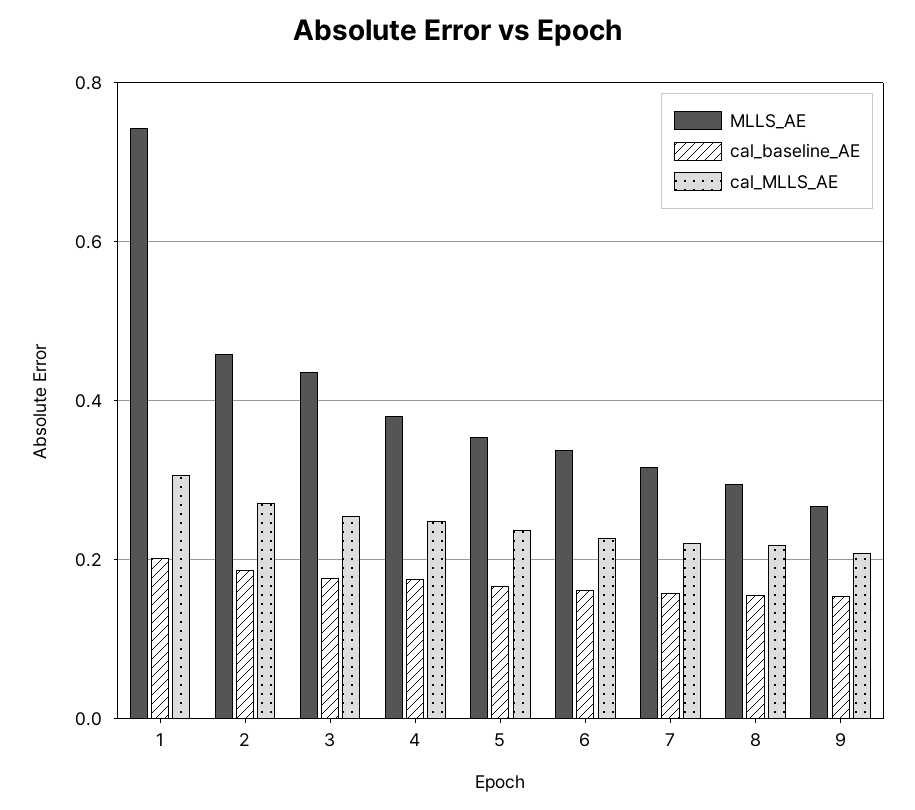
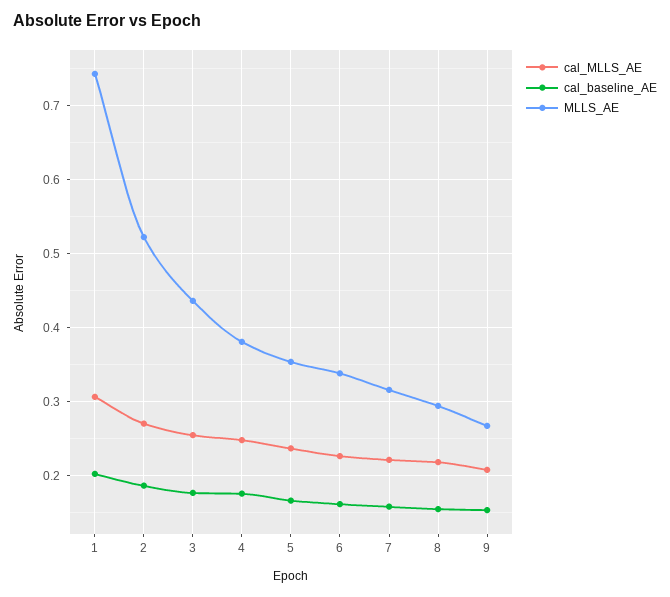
MLLS_AE, 2: 0.46 -> 0.52

